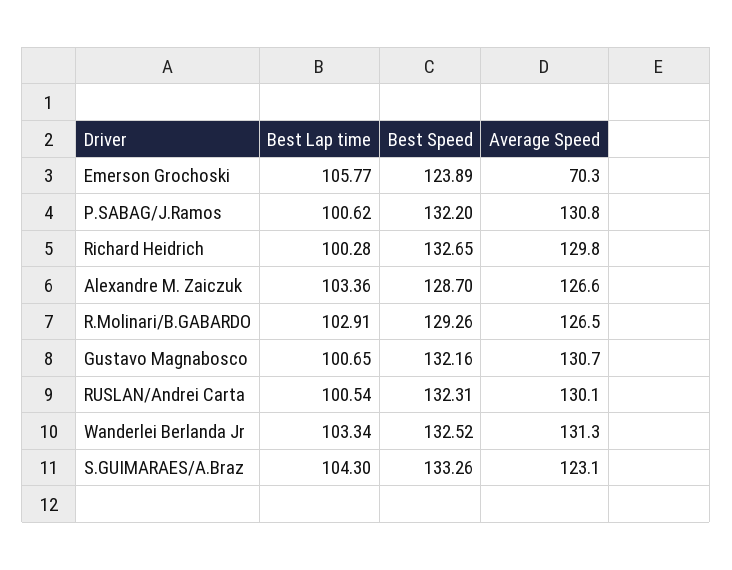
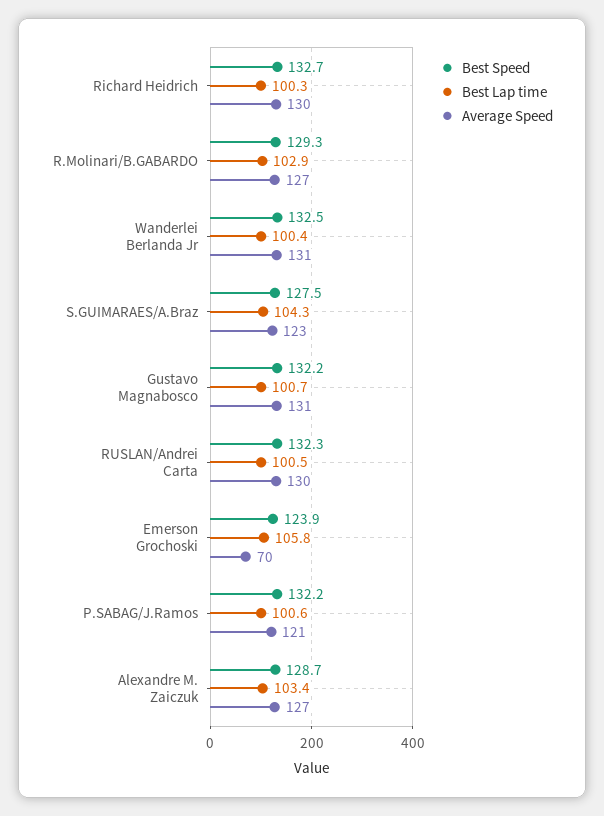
Average Speed, P.SABAG/J.Ramos: 130.8 -> 121
Best Lap time, Wanderlei Berlanda Jr: 103.34 -> 100.4
Best Speed, S.GUIMARAES/A.Braz: 133.26 -> 127.5

